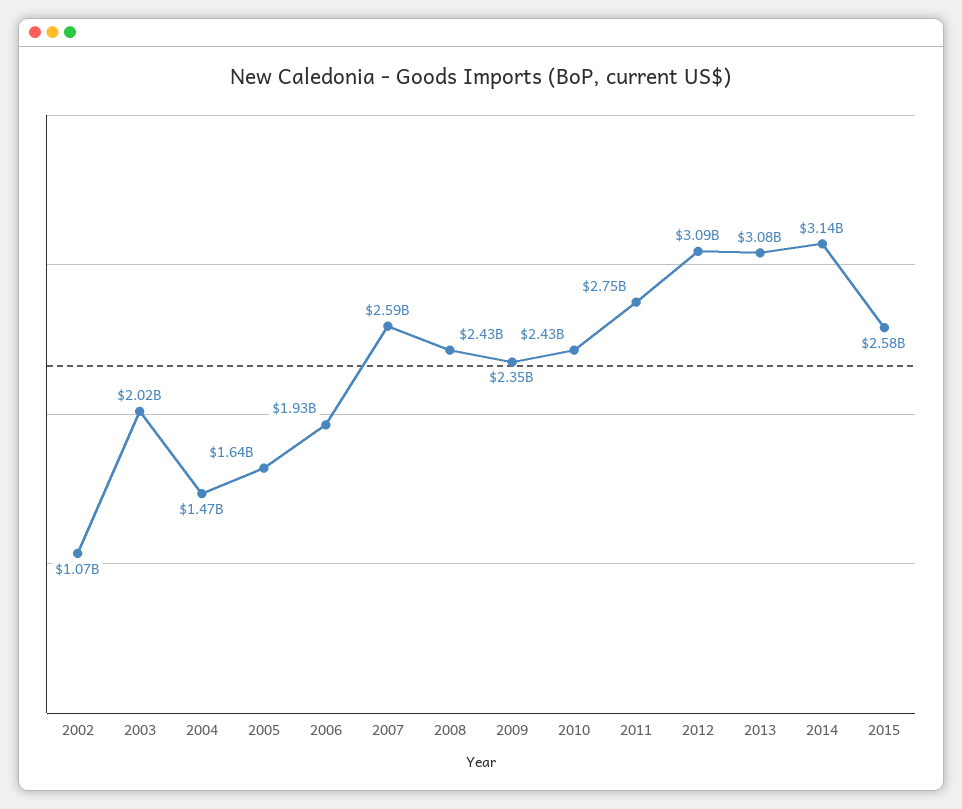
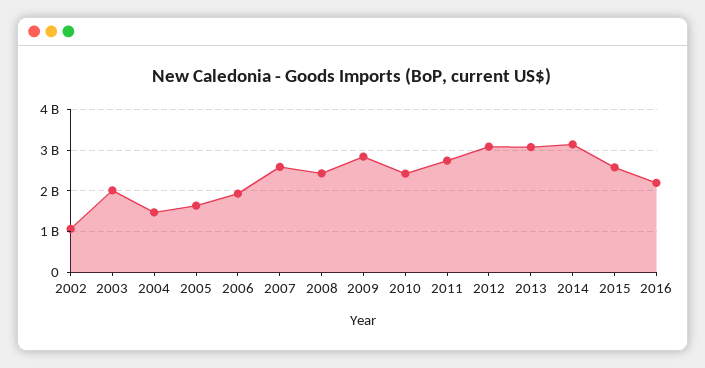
2009: 2350000000 -> 2800000000
2016: none -> 2200000000

